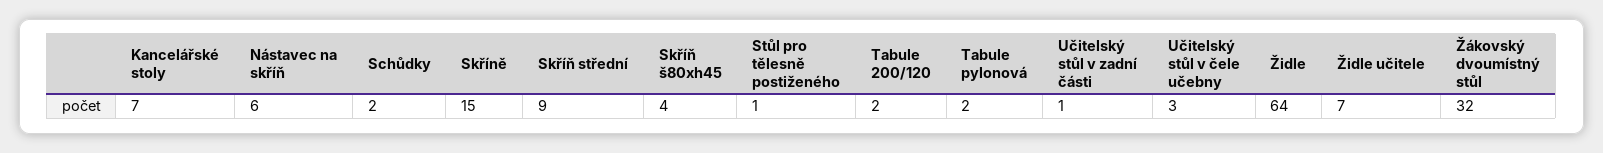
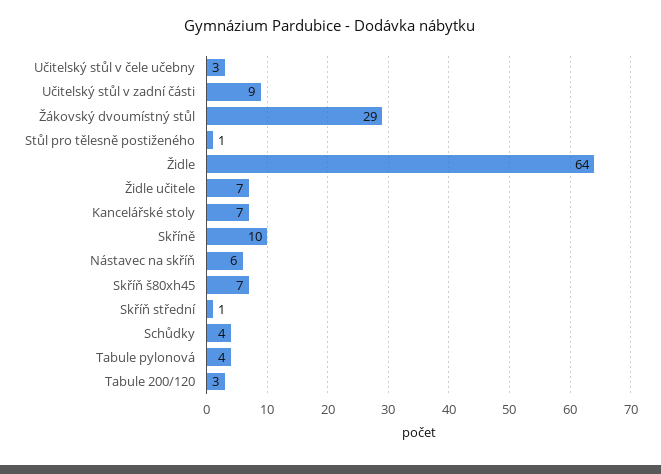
Schůdky: 2 -> 4
Skříně: 15 -> 10
Skříň střední: 9 -> 1
Skříň š80xh45: 4 -> 7
Tabule 200/120: 2 -> 3
Tabule pylonová: 2 -> 4
Učitelský stůl v zadní části: 1 -> 9
Žákovský dvoumístný stůl: 32 -> 29

